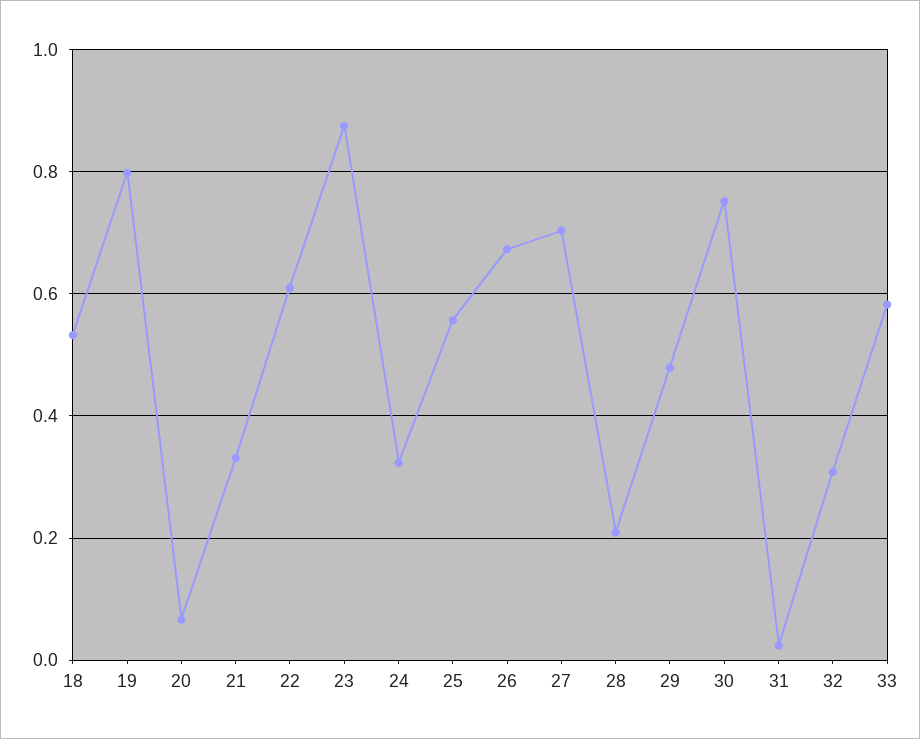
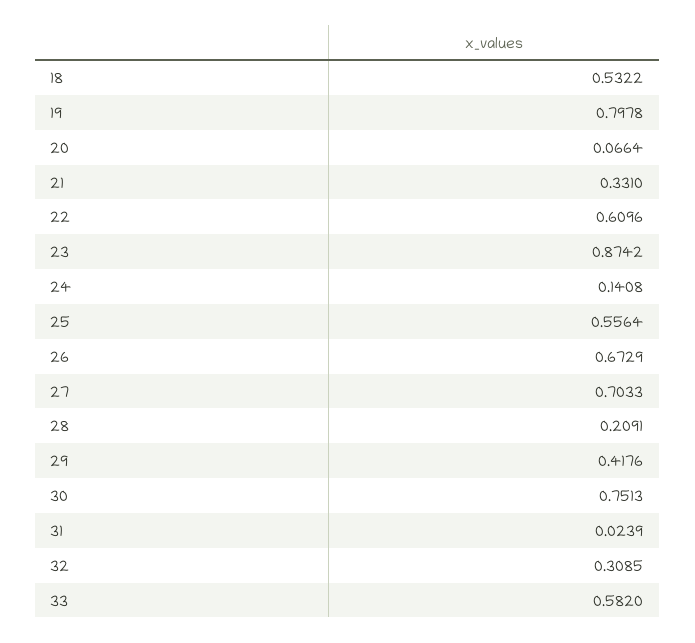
24: 0.32 -> 0.1408
29: 0.48 -> 0.4176

